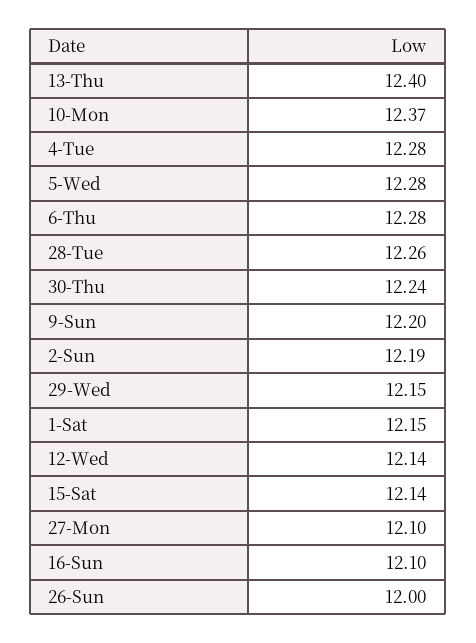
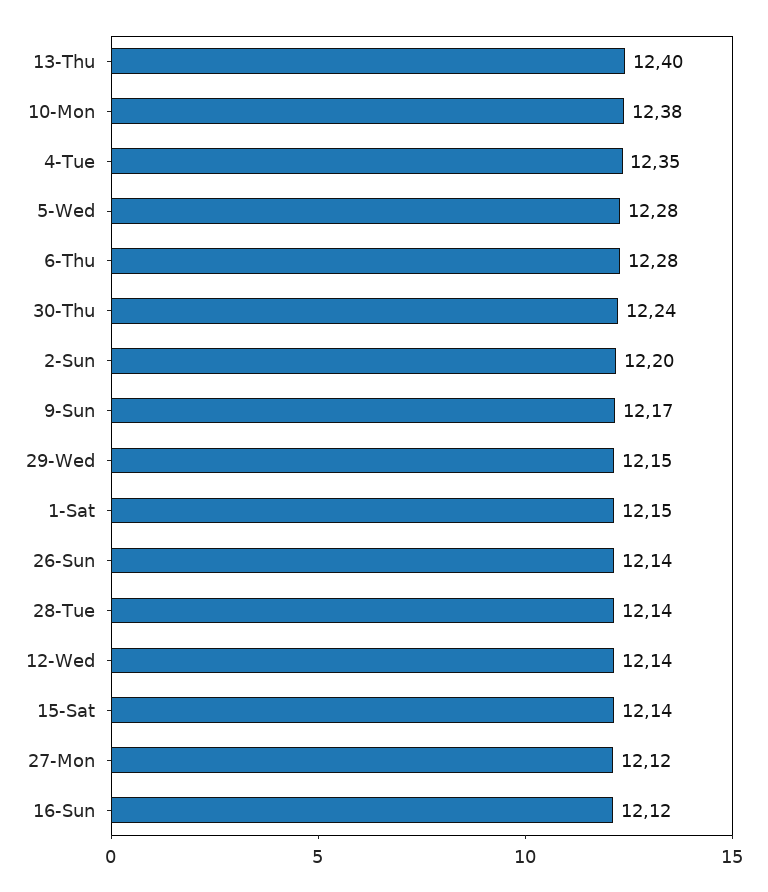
10-Mon: 12.37 -> 12.38
4-Tue: 12.28 -> 12.35
28-Tue: 12.26 -> 12.14
9-Sun: 12.2 -> 12.17
2-Sun: 12.19 -> 12.2
27-Mon: 12.1 -> 12.12
16-Sun: 12.1 -> 12.12
26-Sun: 12 -> 12.14

